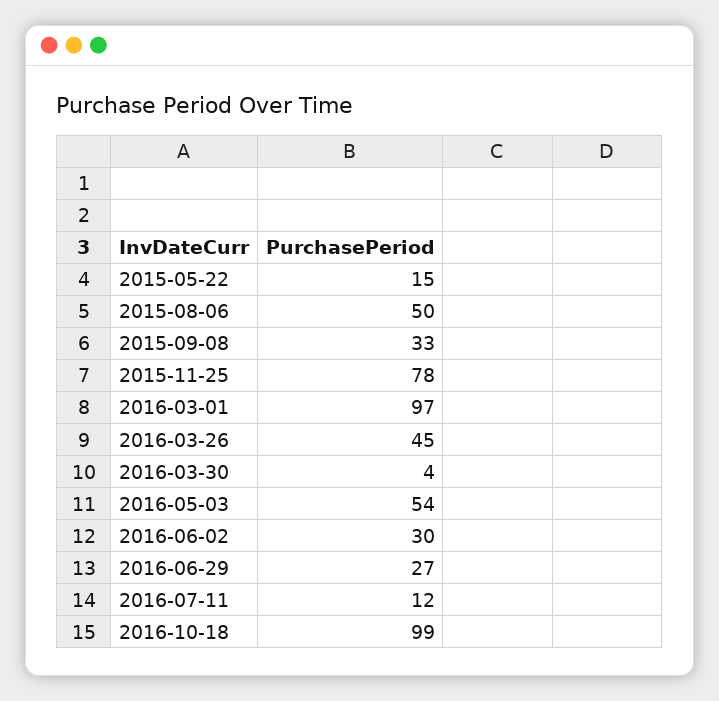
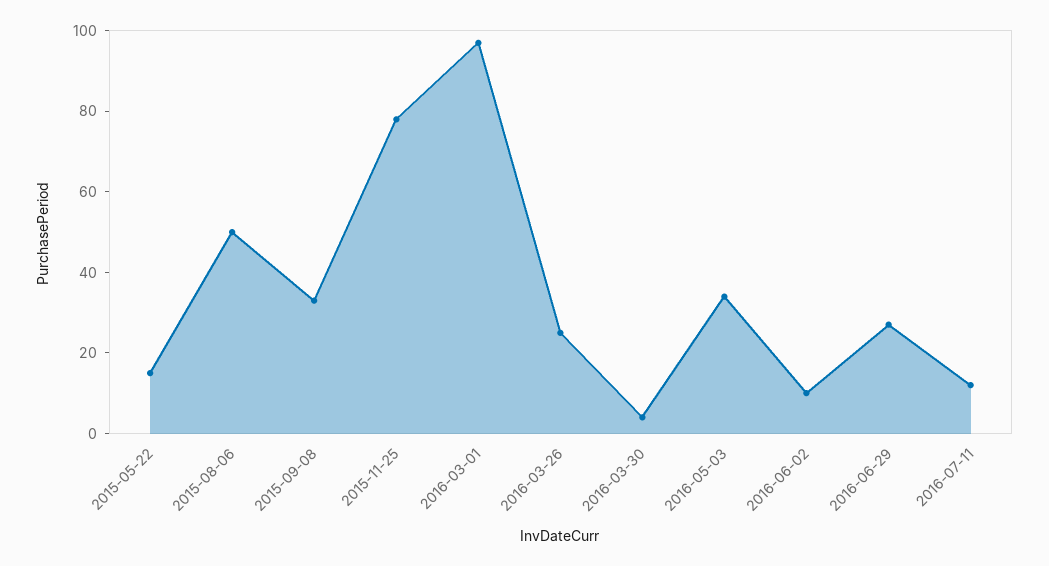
2016-03-26: 45 -> 25
2016-05-03: 54 -> 35
2016-06-02: 30 -> 10
2016-10-18: 99 -> none

